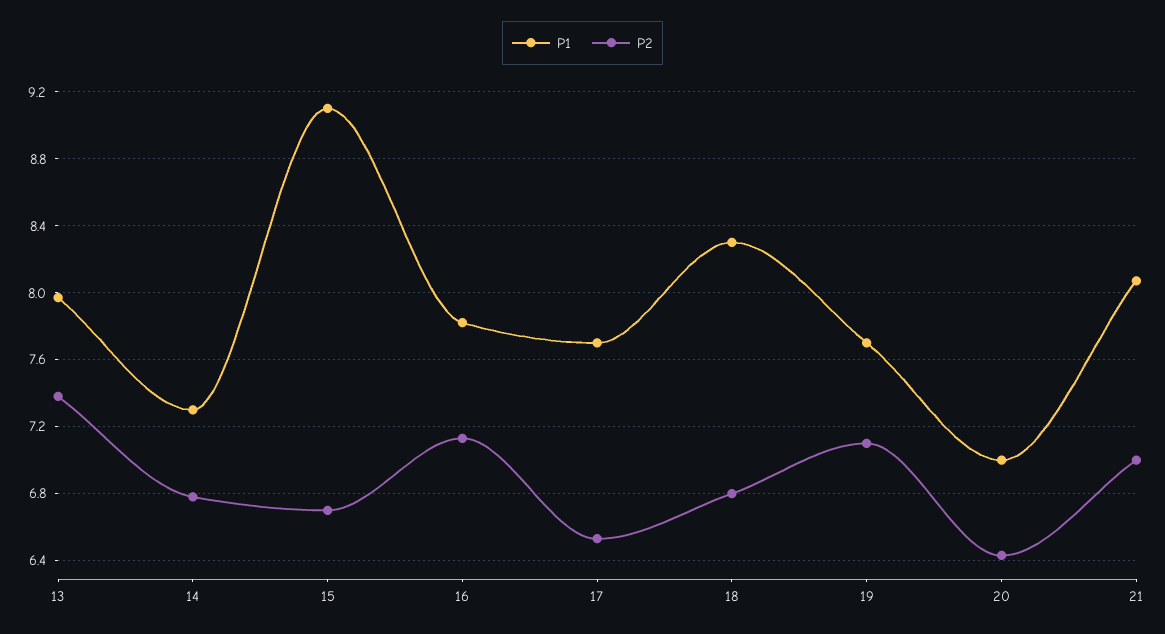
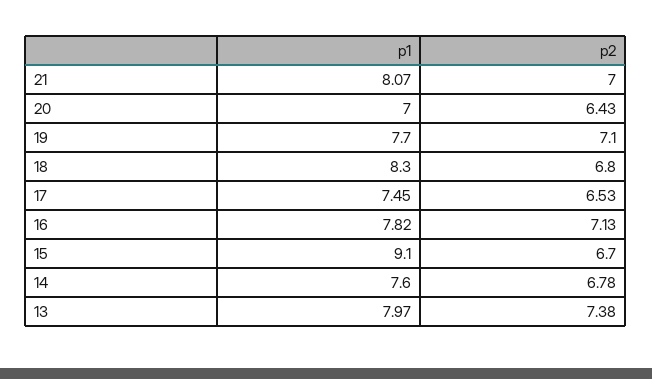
P1, 14: 7.3 -> 7.6
P1, 17: 7.7 -> 7.45

